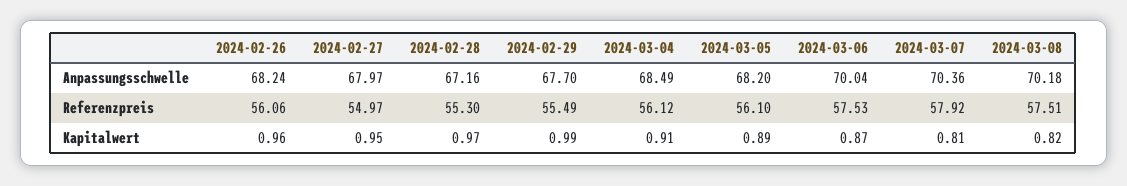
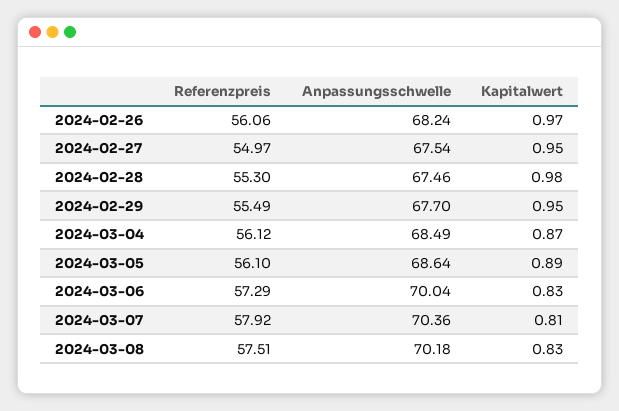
2024-02-27, Anpassungsschwelle: 67.97 -> 67.54
2024-02-28, Anpassungsschwelle: 67.16 -> 67.46
2024-03-05, Anpassungsschwelle: 68.2 -> 68.64
2024-03-06, Referenzpreis: 57.53 -> 57.29
2024-02-26, Kapitalwert: 0.96 -> 0.97
2024-02-28, Kapitalwert: 0.97 -> 0.98
2024-02-29, Kapitalwert: 0.99 -> 0.95
2024-03-04, Kapitalwert: 0.91 -> 0.87
2024-03-06, Kapitalwert: 0.87 -> 0.83
2024-03-08, Kapitalwert: 0.82 -> 0.83

